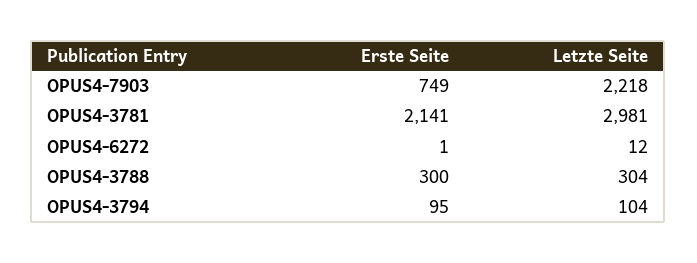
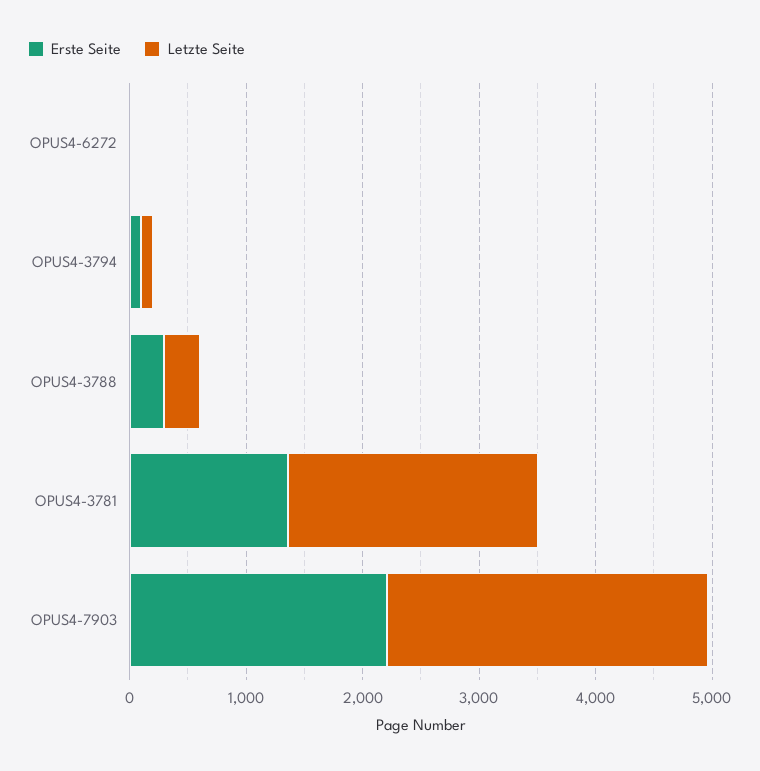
Erste Seite, OPUS4-7903: 749 -> 2200
Letzte Seite, OPUS4-7903: 2218 -> 2800
Erste Seite, OPUS4-3781: 2141 -> 1400
Letzte Seite, OPUS4-3781: 2981 -> 2200

